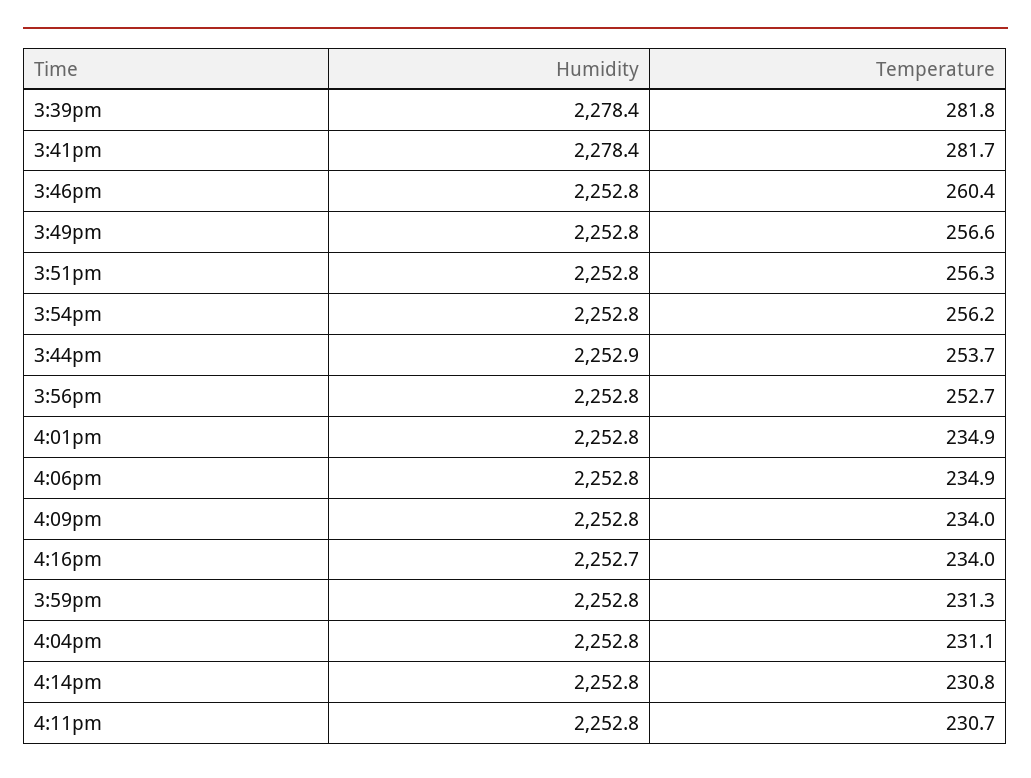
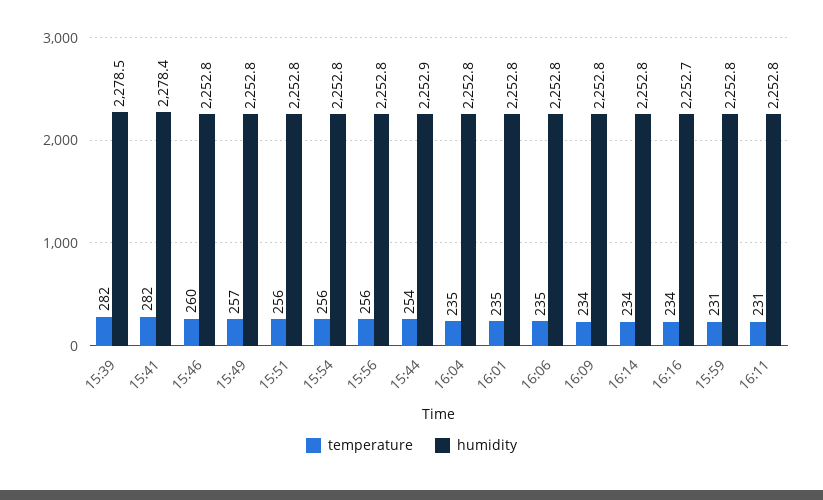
Humidity, 3:39pm: 2278.4 -> 2278.5
Temperature, 3:56pm: 252.7 -> 256
Temperature, 4:04pm: 231.1 -> 235
Temperature, 4:14pm: 230.8 -> 234

